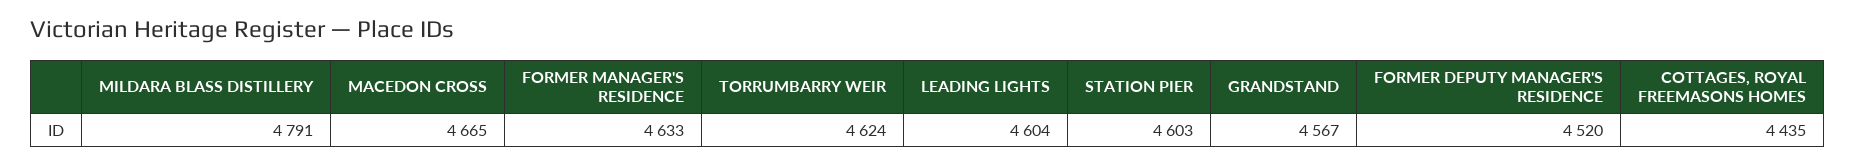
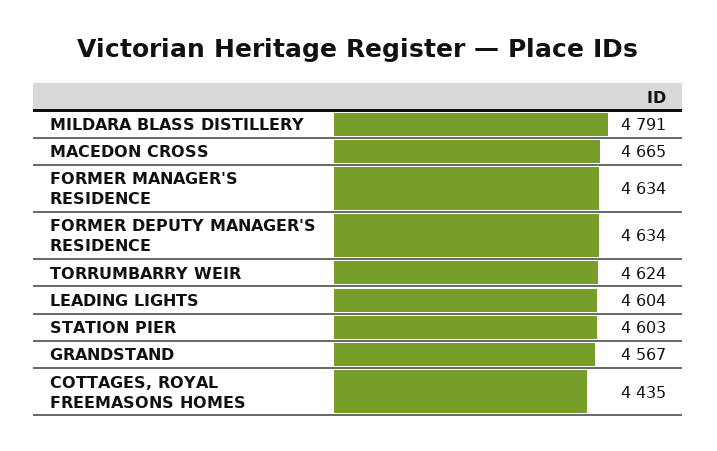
FORMER MANAGER'S RESIDENCE: 4633 -> 4634
FORMER DEPUTY MANAGER'S RESIDENCE: 4520 -> 4634

